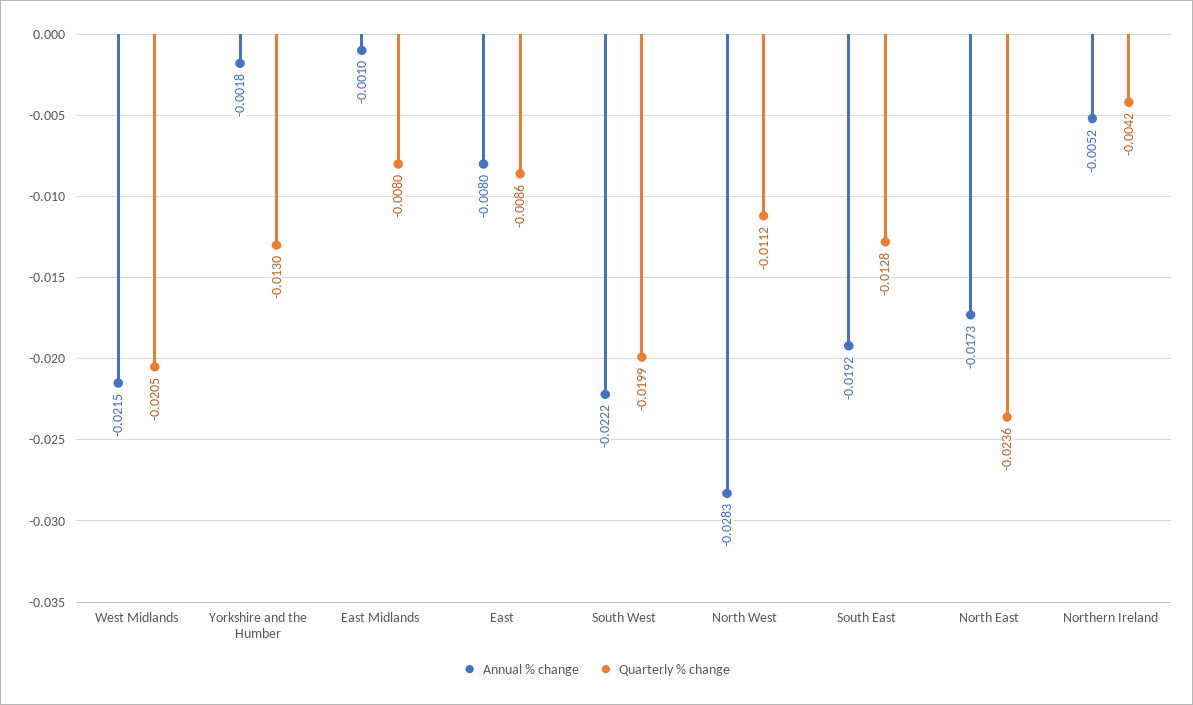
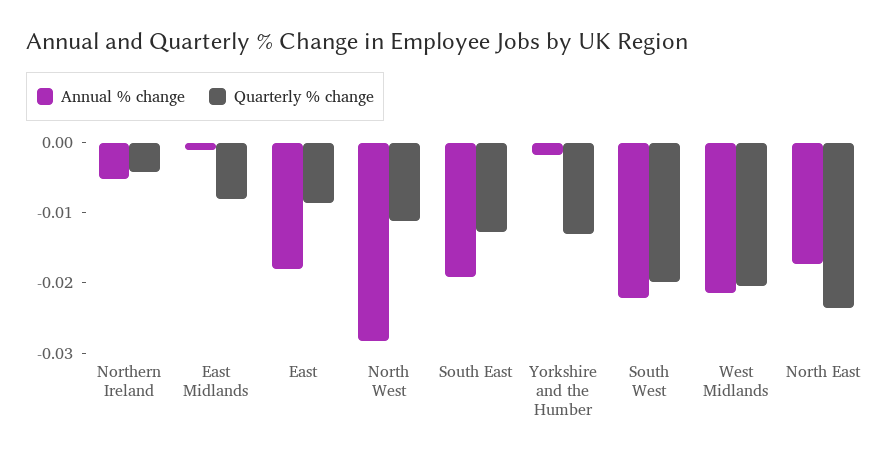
Annual % change, East: -0.008 -> -0.018

